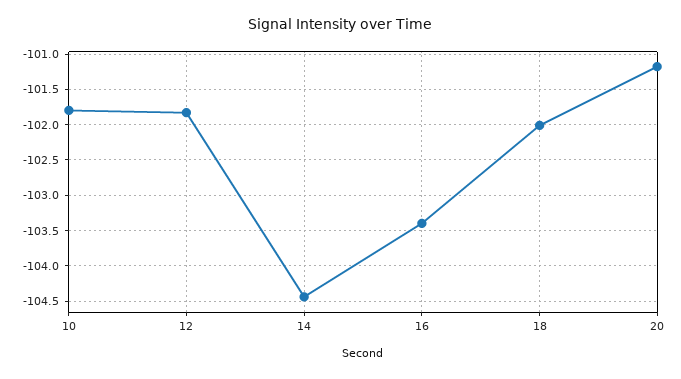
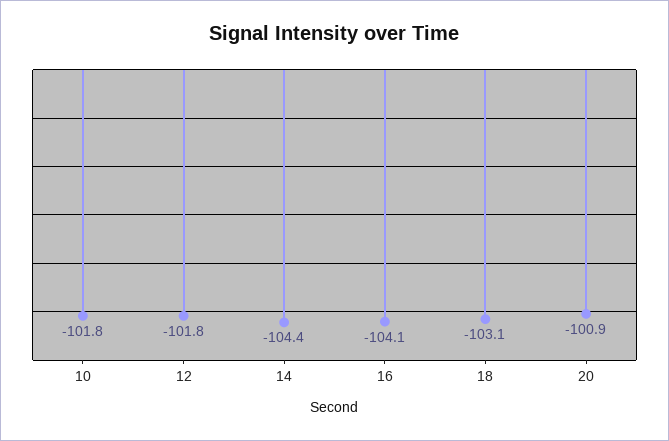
16: -103.4 -> -104.1
18: -102 -> -103.1
20: -101.2 -> -100.9

